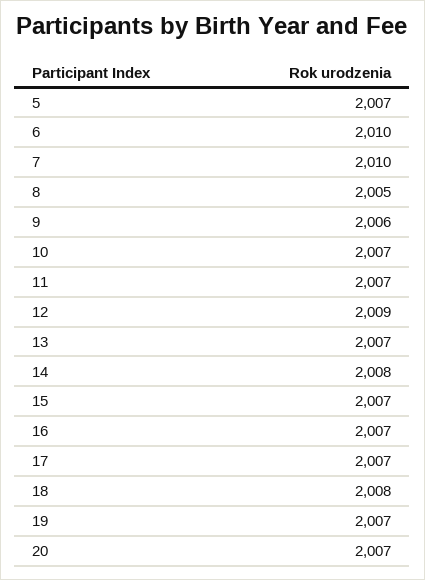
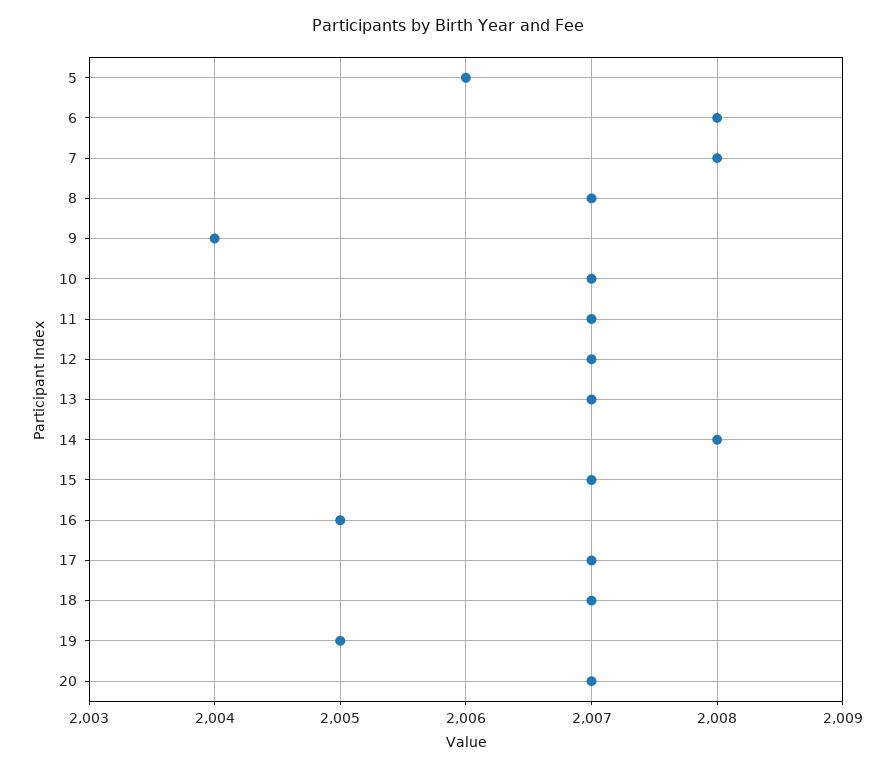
5: 2007 -> 2006
6: 2010 -> 2008
7: 2010 -> 2008
8: 2005 -> 2007
9: 2006 -> 2004
12: 2009 -> 2007
16: 2007 -> 2005
18: 2008 -> 2007
19: 2007 -> 2005

